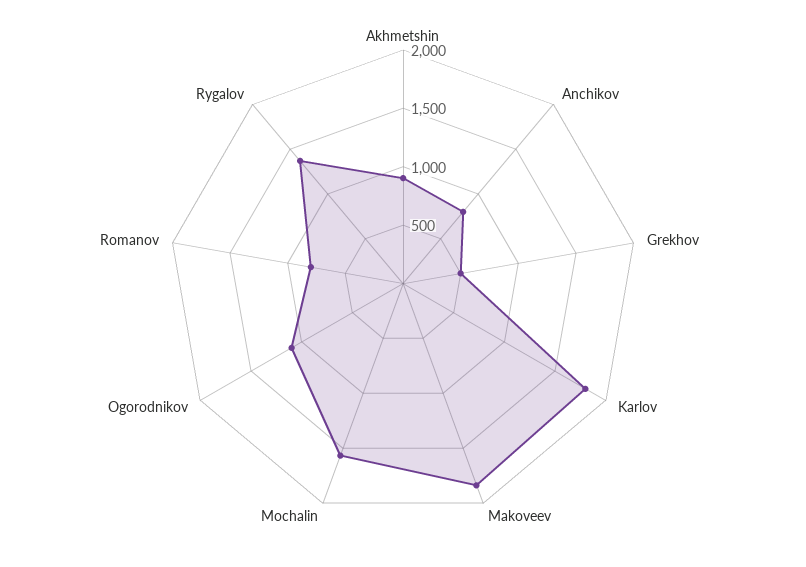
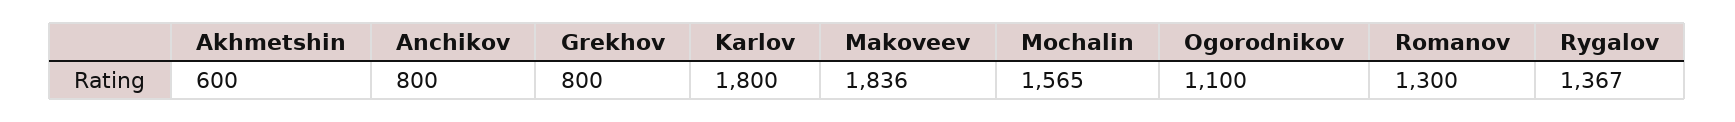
Akhmetshin: 900 -> 600
Grekhov: 500 -> 800
Romanov: 800 -> 1300

